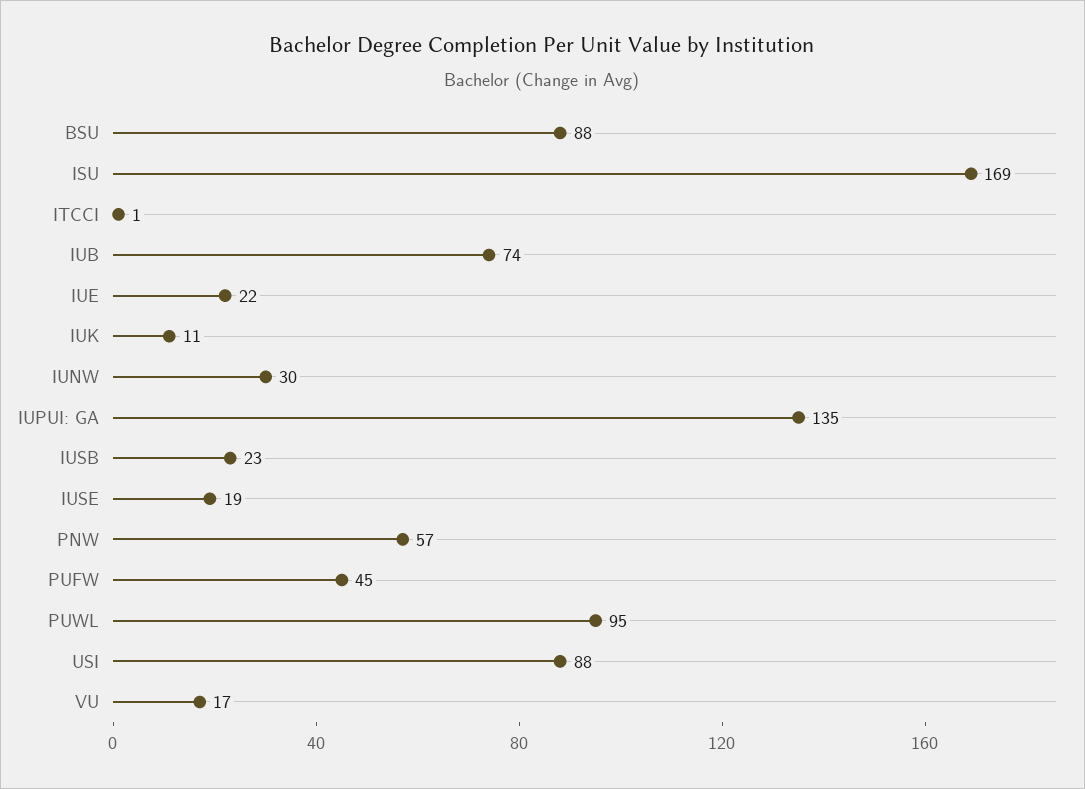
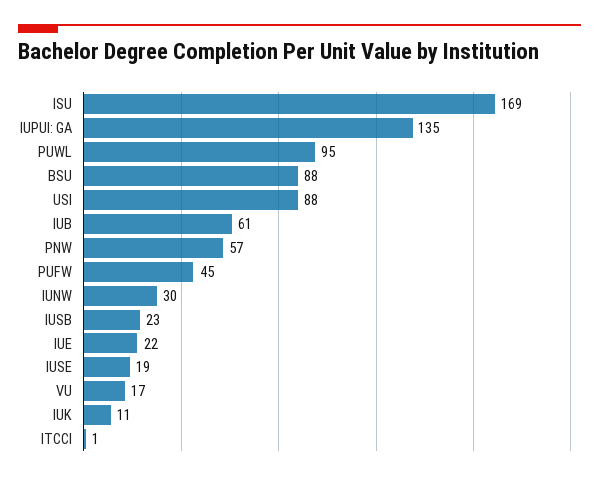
IUB: 74 -> 61

